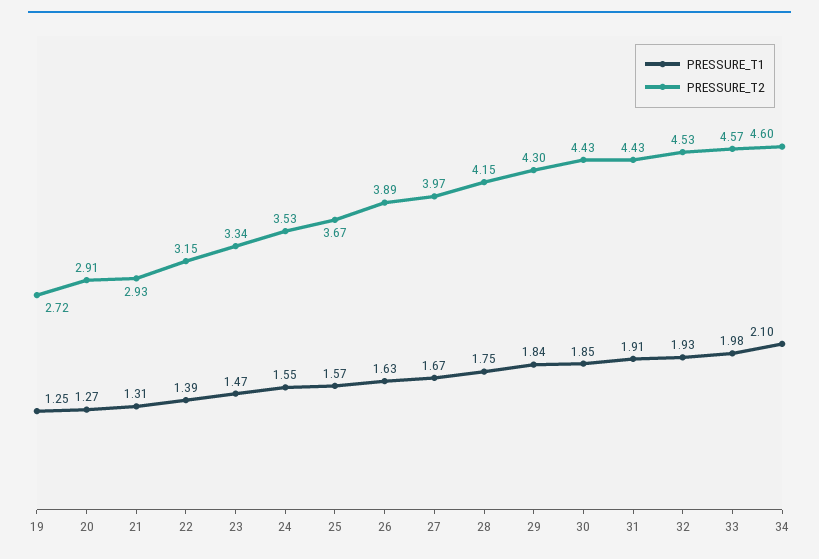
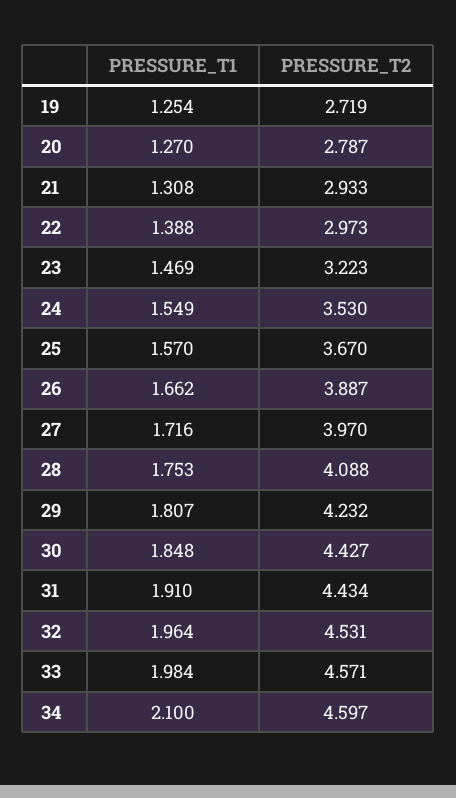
PRESSURE_T2, 20: 2.91 -> 2.787
PRESSURE_T2, 22: 3.15 -> 2.973
PRESSURE_T2, 23: 3.34 -> 3.223
PRESSURE_T1, 26: 1.63 -> 1.662
PRESSURE_T1, 27: 1.67 -> 1.716
PRESSURE_T2, 28: 4.15 -> 4.088
PRESSURE_T1, 29: 1.84 -> 1.807
PRESSURE_T2, 29: 4.3 -> 4.232
PRESSURE_T1, 32: 1.93 -> 1.964

